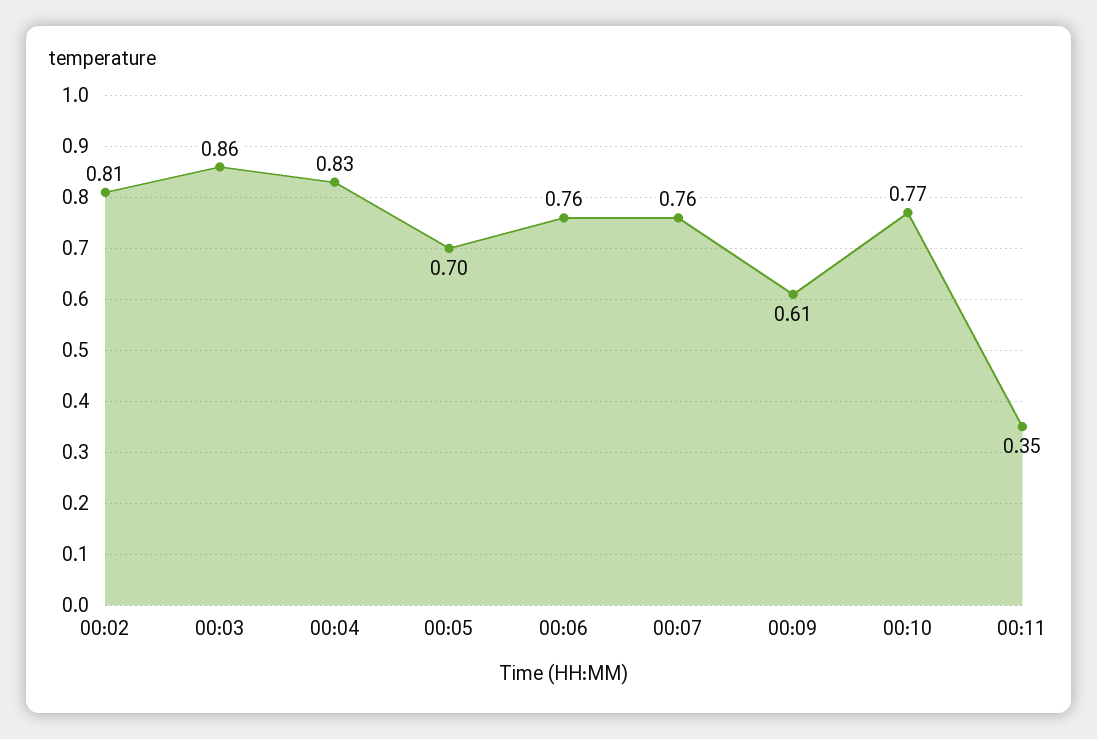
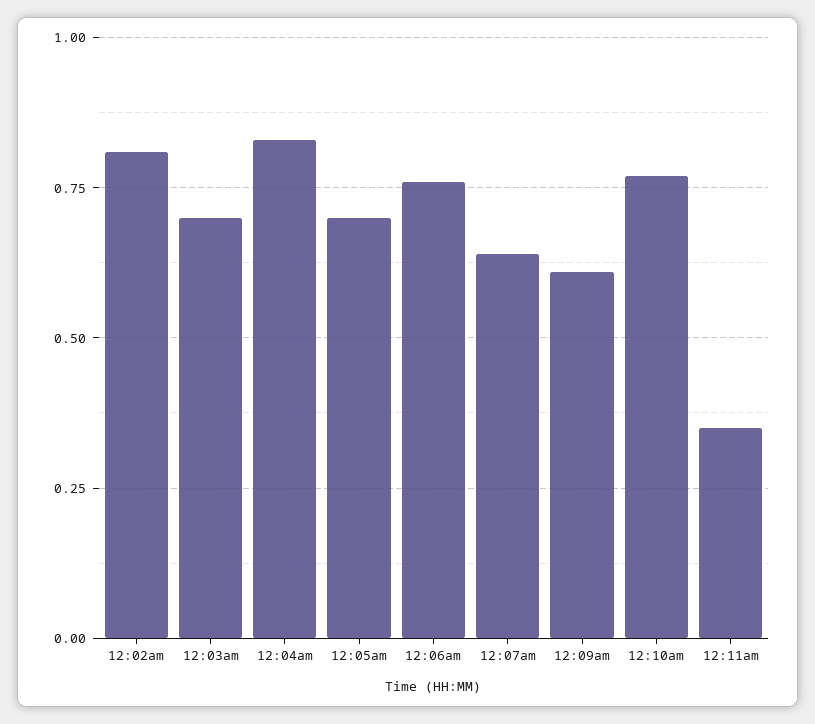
00:03: 0.86 -> 0.7
00:07: 0.76 -> 0.65

